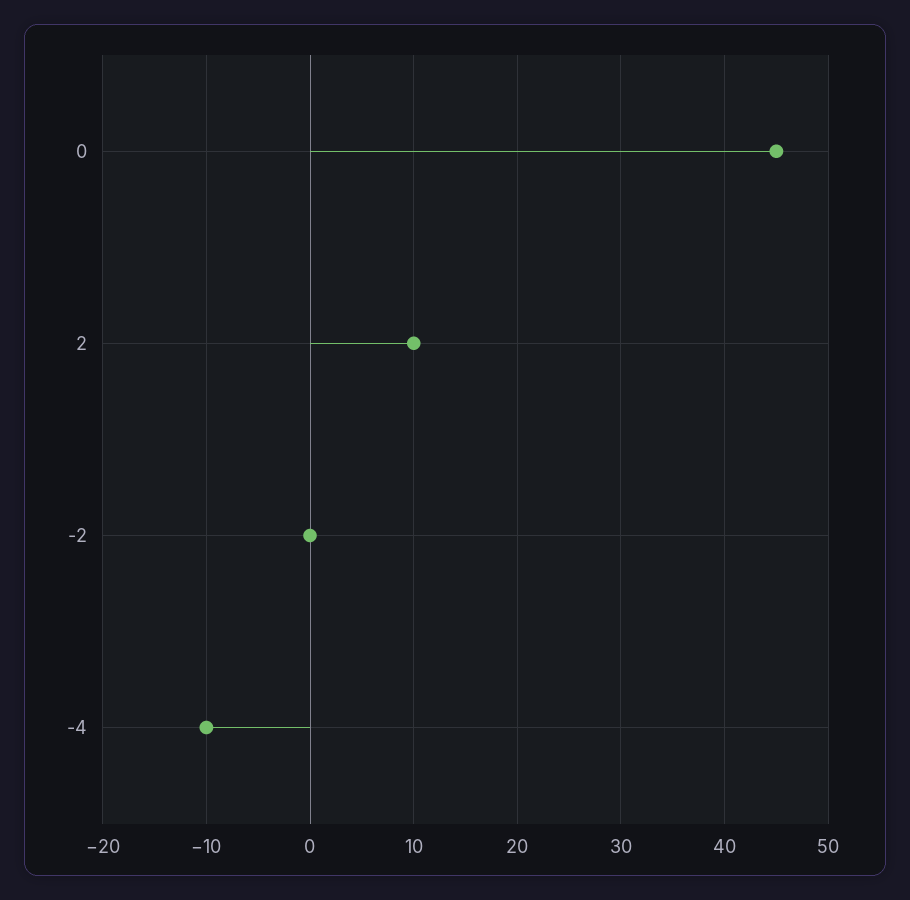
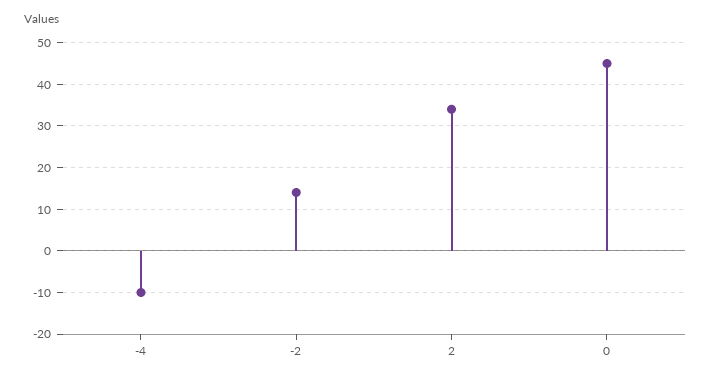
2: 10 -> 35
-2: 0 -> 15

